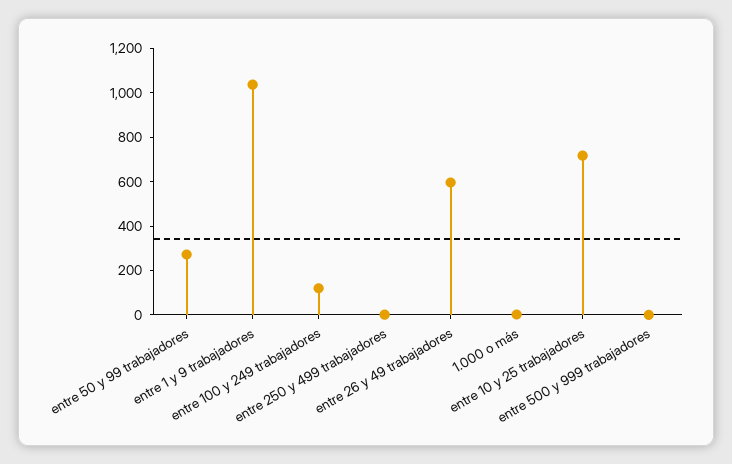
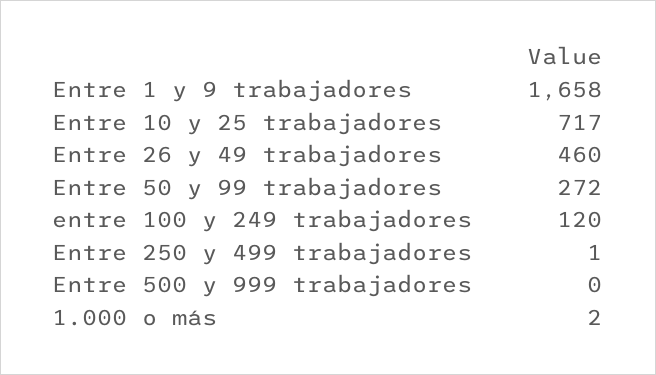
entre 1 y 9 trabajadores: 1050 -> 1658
entre 26 y 49 trabajadores: 600 -> 460

